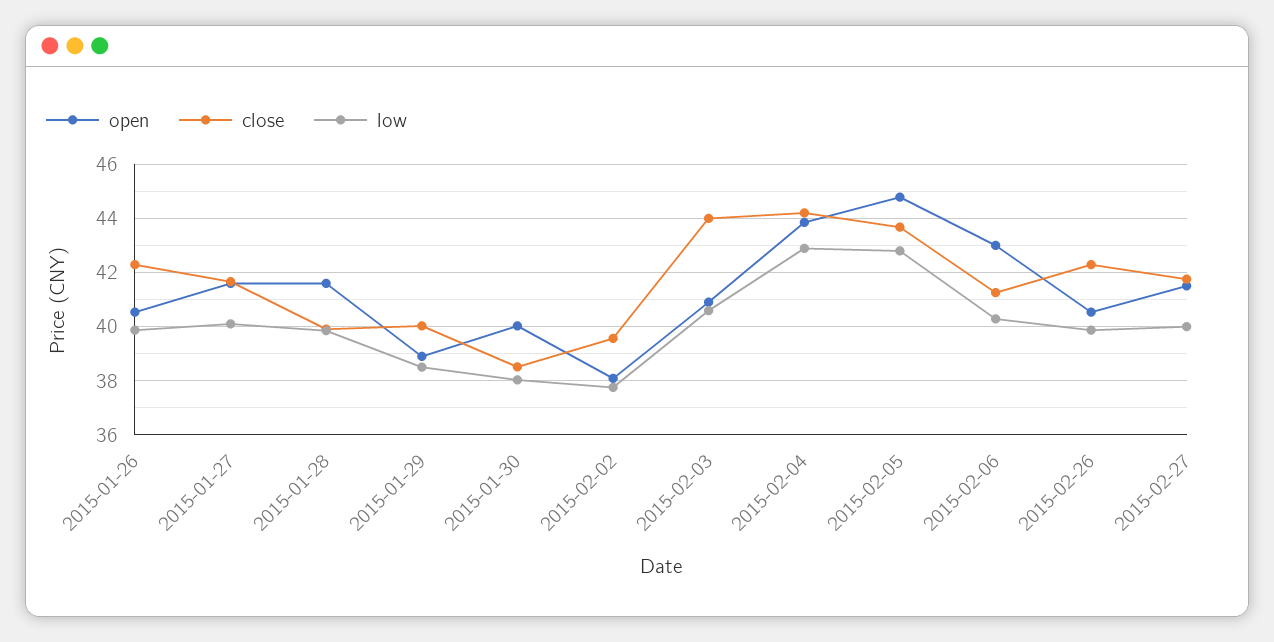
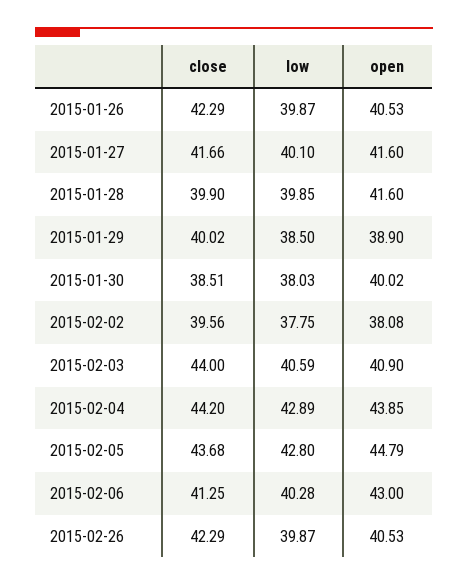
open, 2015-02-27: 41.5 -> none
close, 2015-02-27: 41.75 -> none
low, 2015-02-27: 40 -> none

